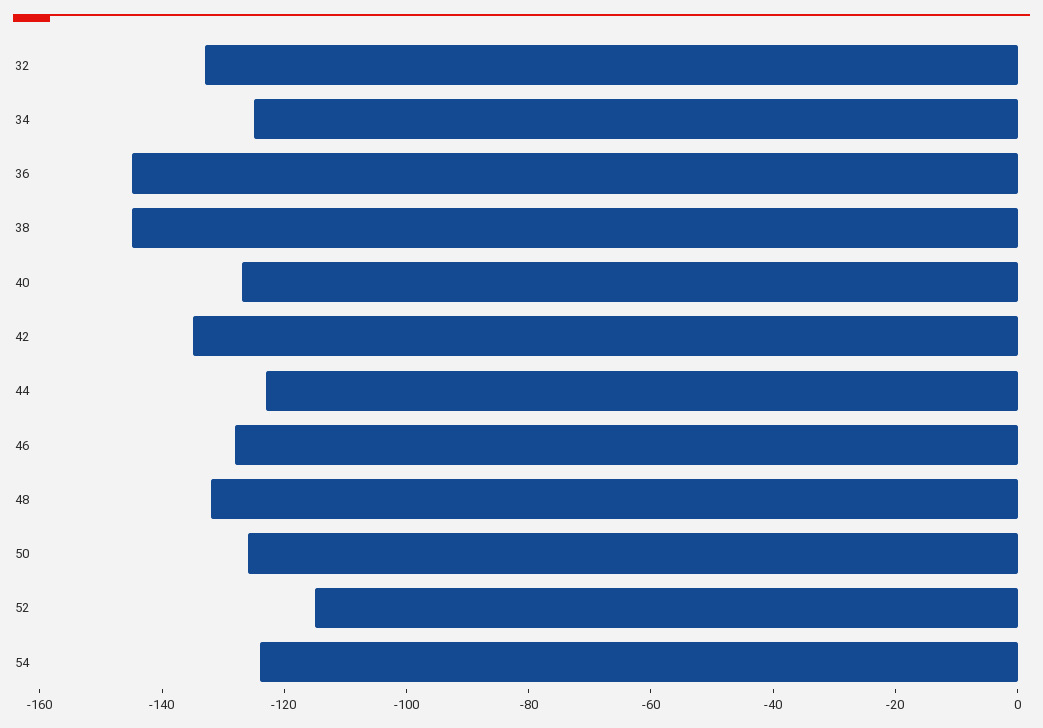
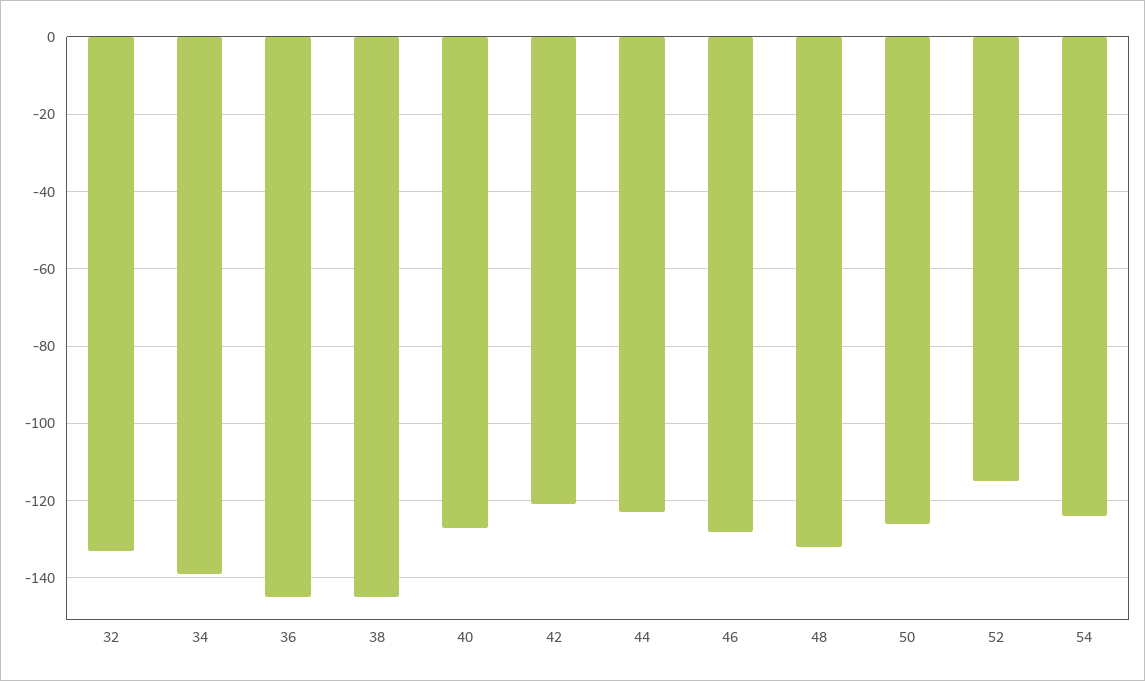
34: -125 -> -140
42: -135 -> -120

